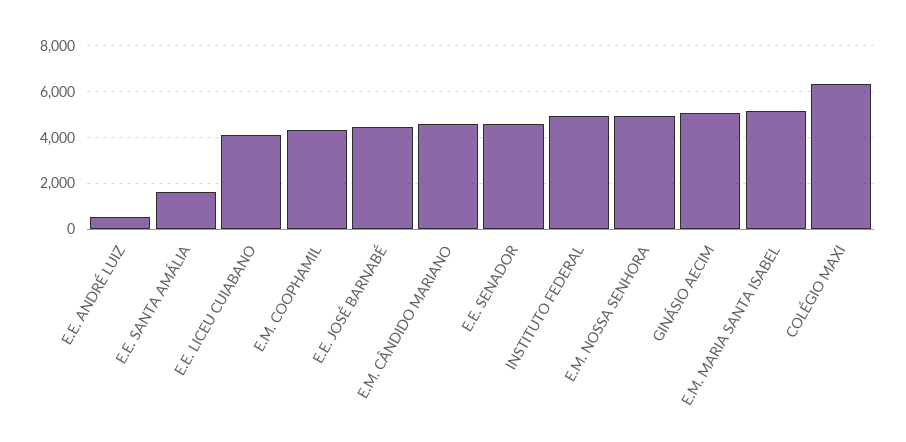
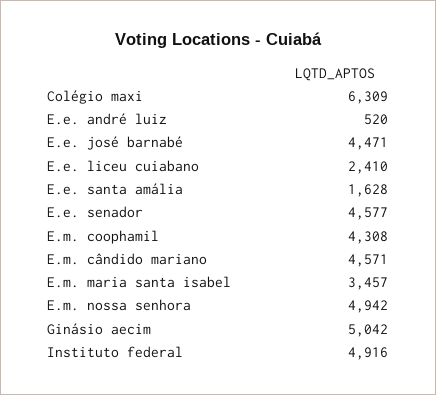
E.E. LICEU CUIABANO: 4000 -> 2410
E.M. MARIA SANTA ISABEL: 5000 -> 3457

